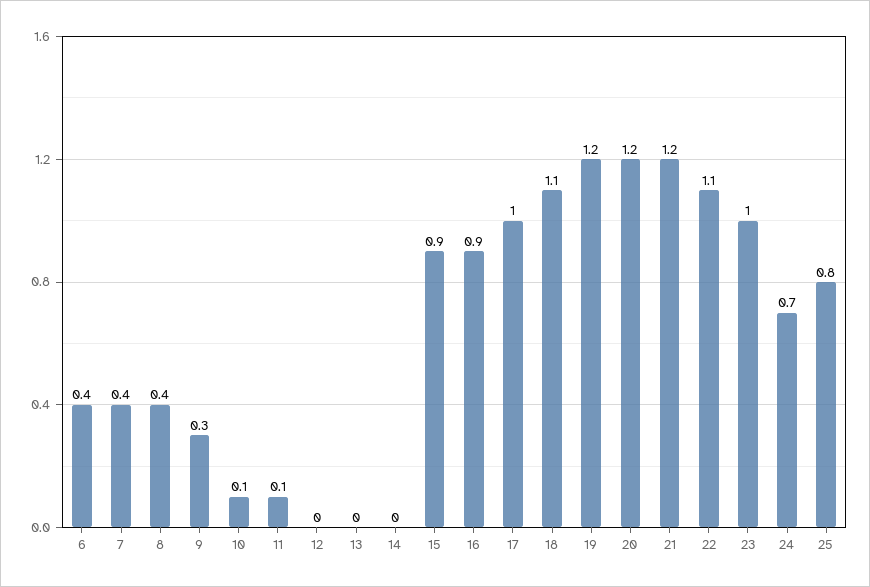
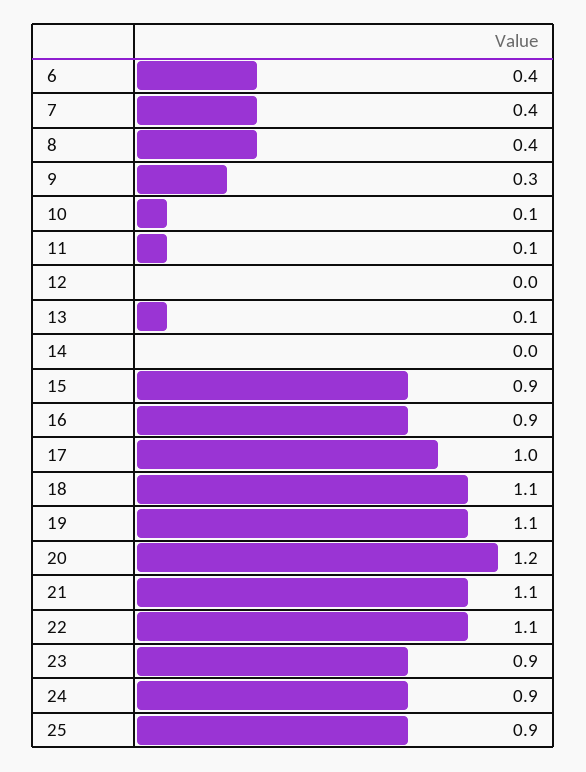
13: 0 -> 0.1
19: 1.2 -> 1.1
21: 1.2 -> 1.1
23: 1 -> 0.9
24: 0.7 -> 0.9
25: 0.8 -> 0.9

